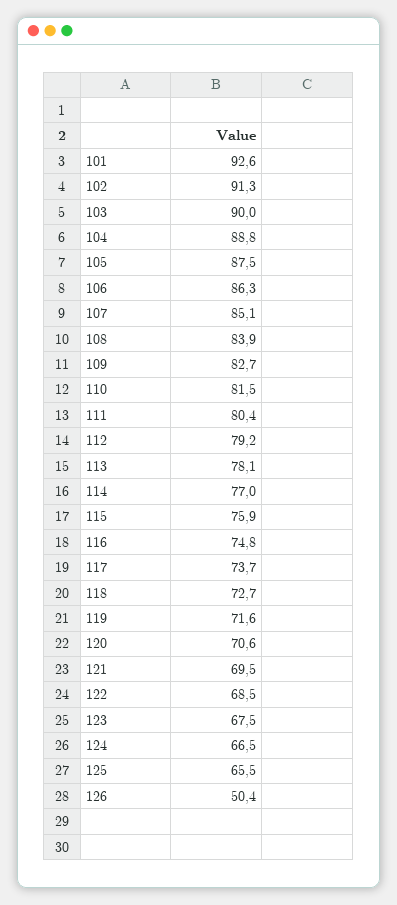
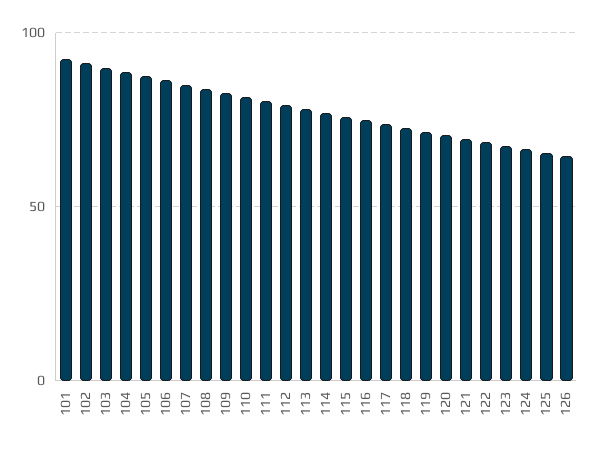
126: 50.4 -> 65

